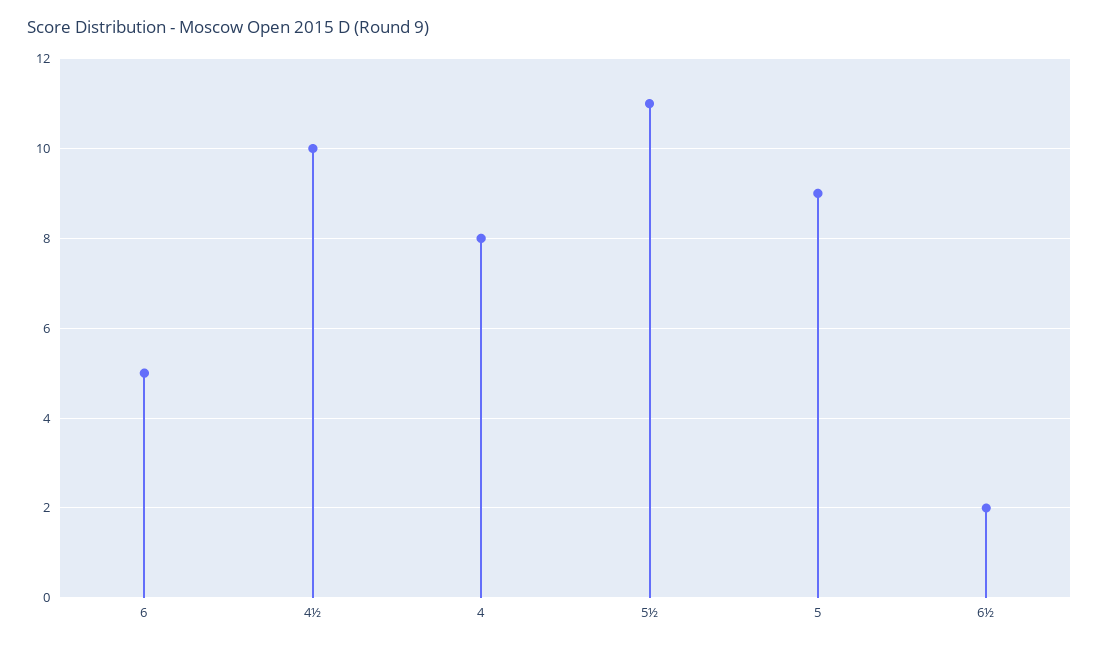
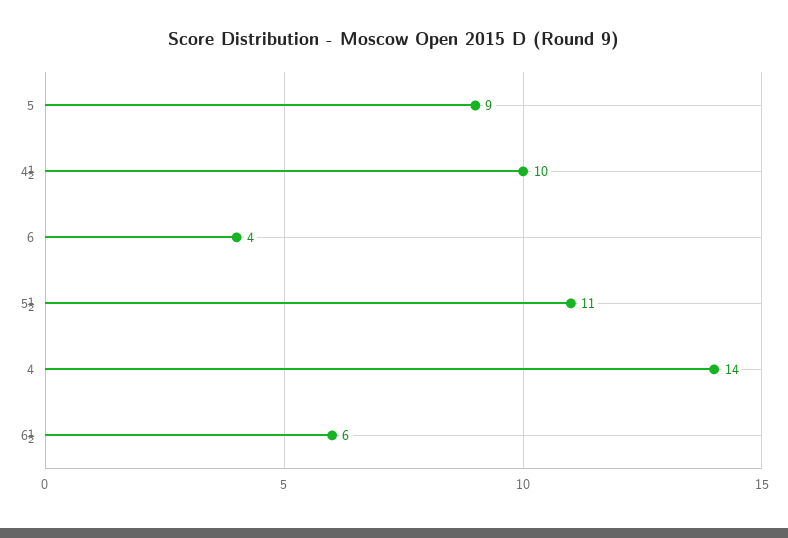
6: 5 -> 4
4: 8 -> 14
6½: 2 -> 6

